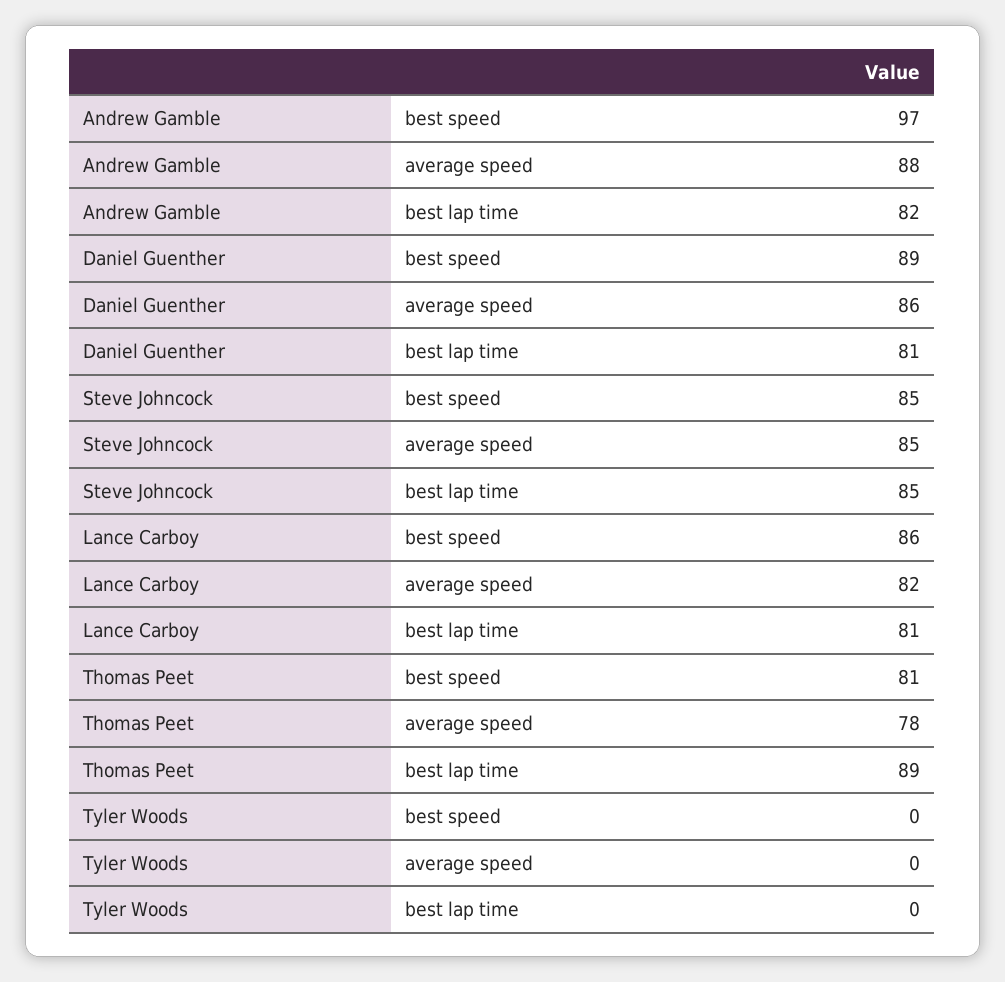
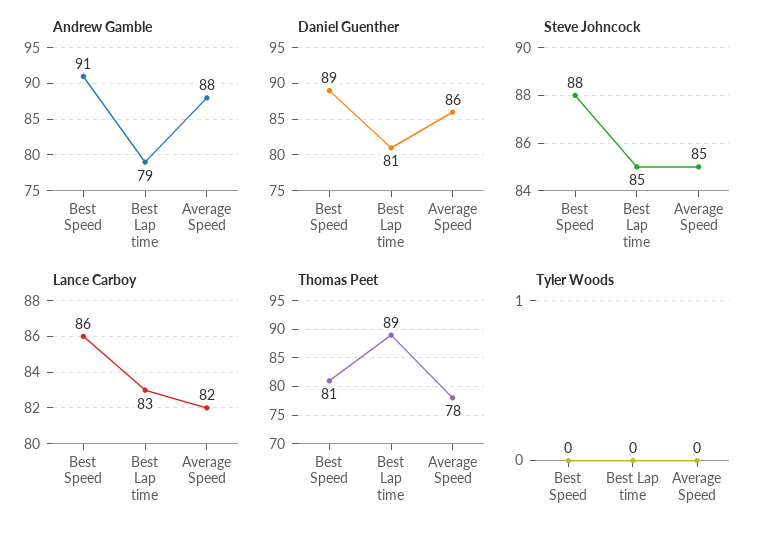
Andrew Gamble, best speed: 97 -> 91
Andrew Gamble, best lap time: 82 -> 79
Steve Johncock, best speed: 85 -> 88
Lance Carboy, best lap time: 81 -> 83

